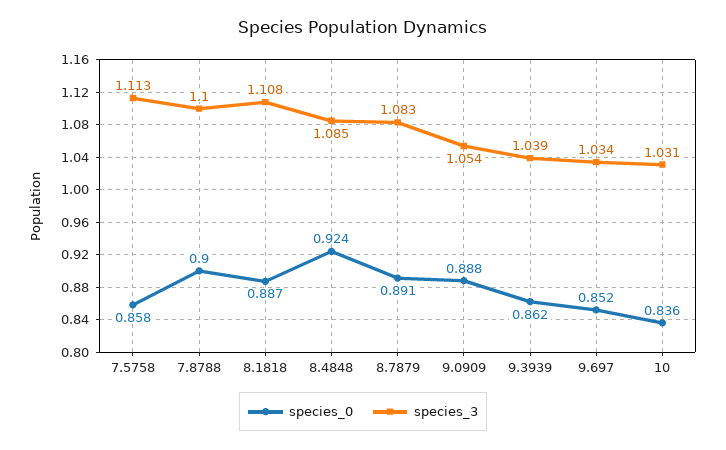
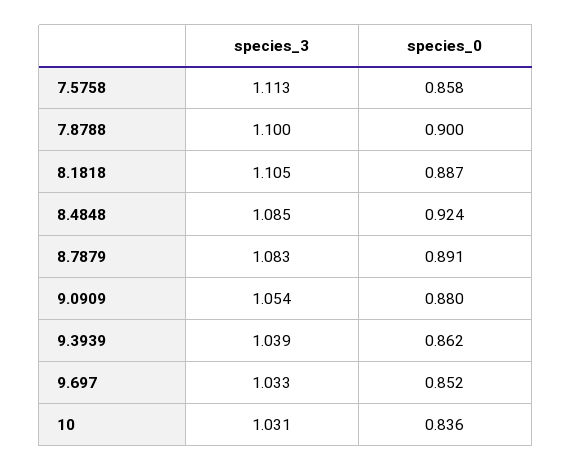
species_3, 8.1818: 1.108 -> 1.105
species_0, 9.0909: 0.888 -> 0.88
species_3, 9.697: 1.034 -> 1.033

